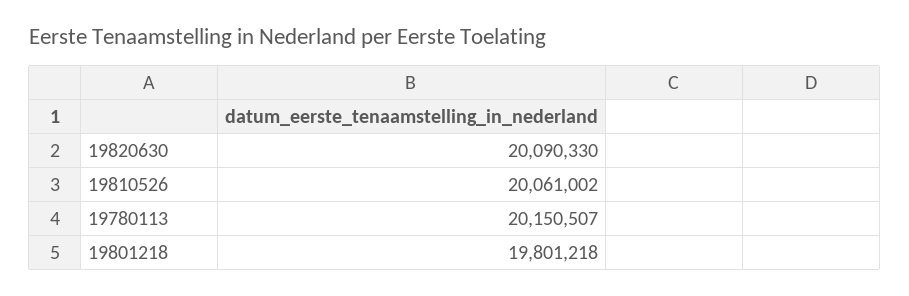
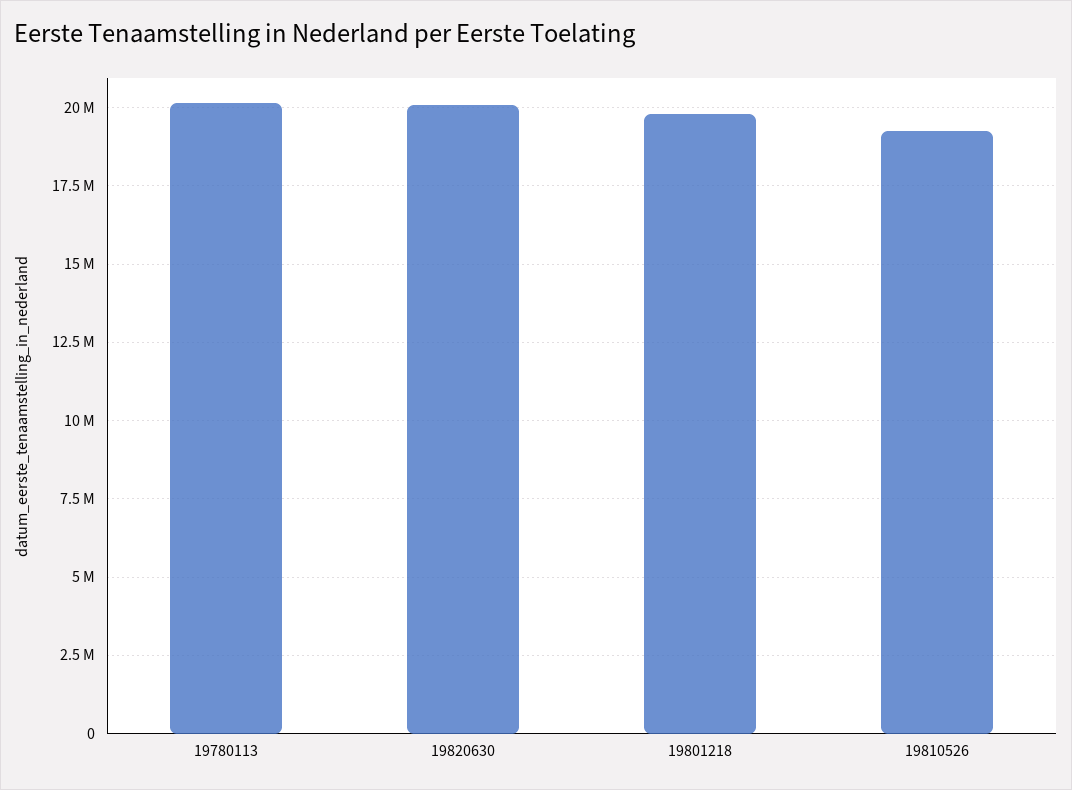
19810526: 20061002 -> 19250000

